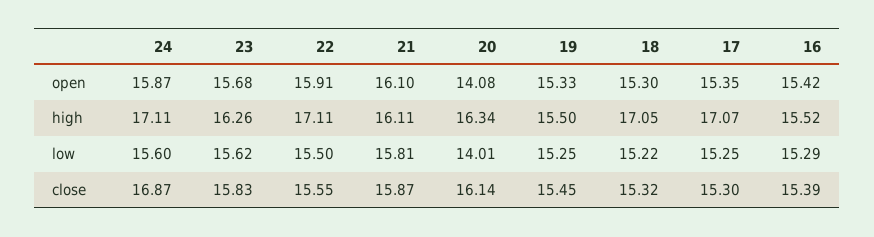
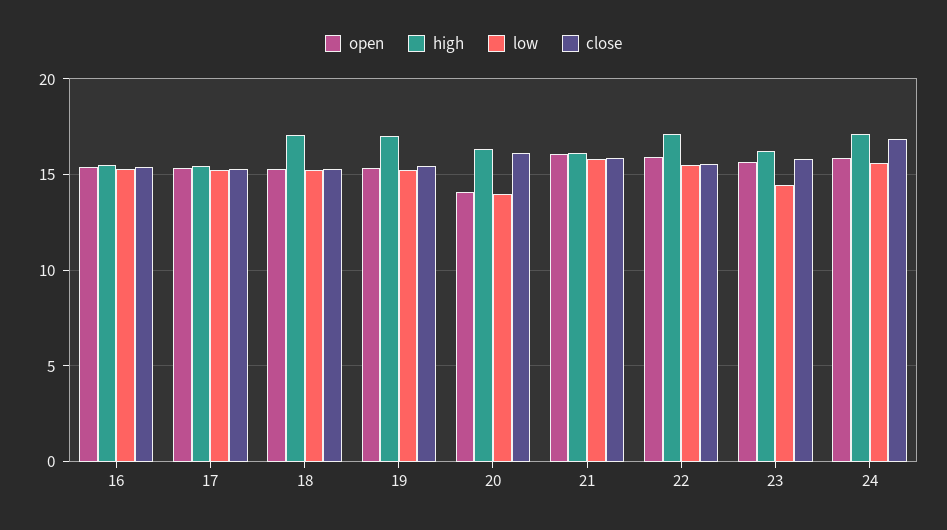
high, 19: 15.5 -> 17
high, 17: 17.07 -> 15.5
low, 23: 15.62 -> 14.5

